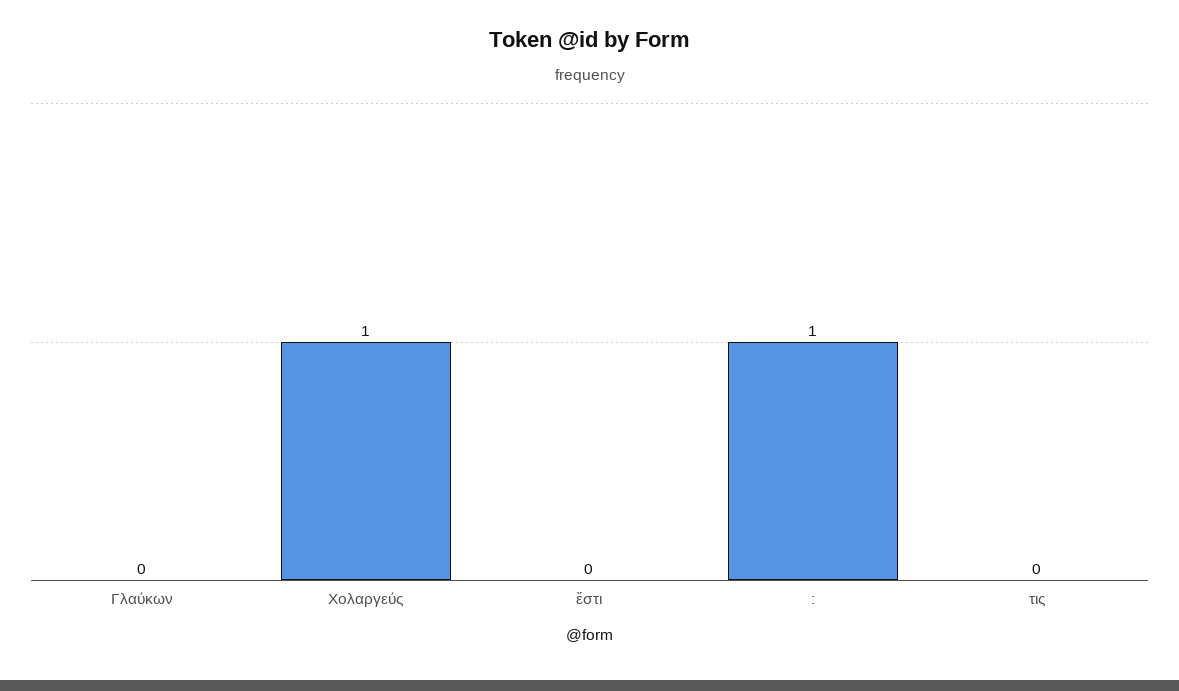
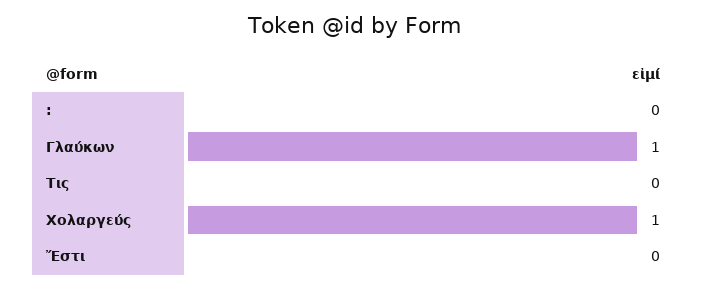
Γλαύκων: 0 -> 1
:: 1 -> 0

